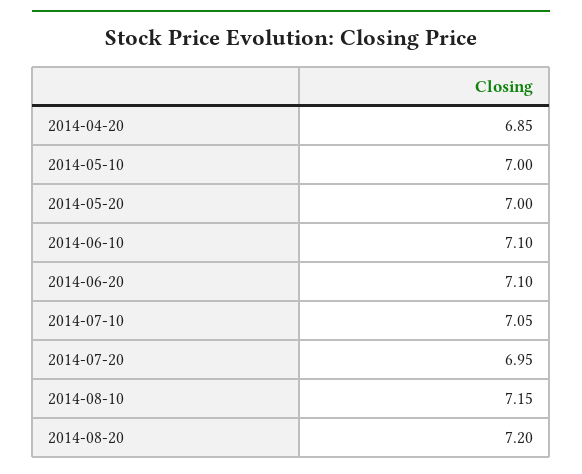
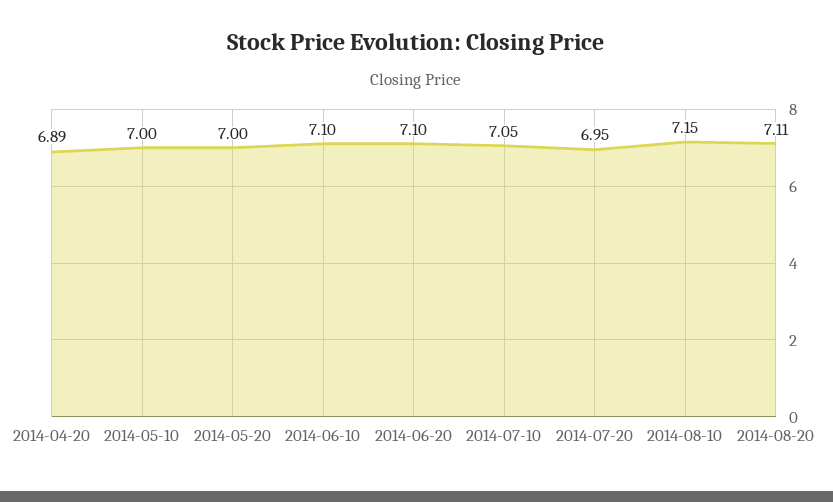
2014-04-20: 6.85 -> 6.89
2014-08-20: 7.2 -> 7.11

